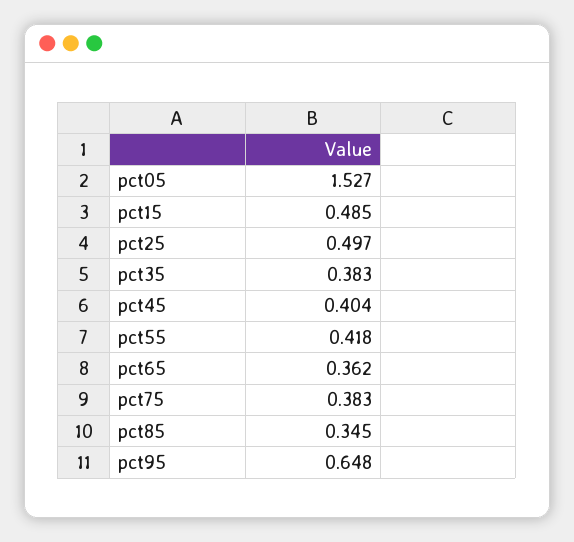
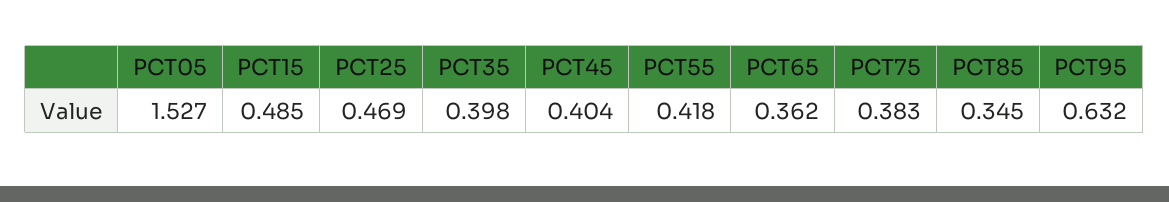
pct25: 0.497 -> 0.469
pct35: 0.383 -> 0.398
pct95: 0.648 -> 0.632

